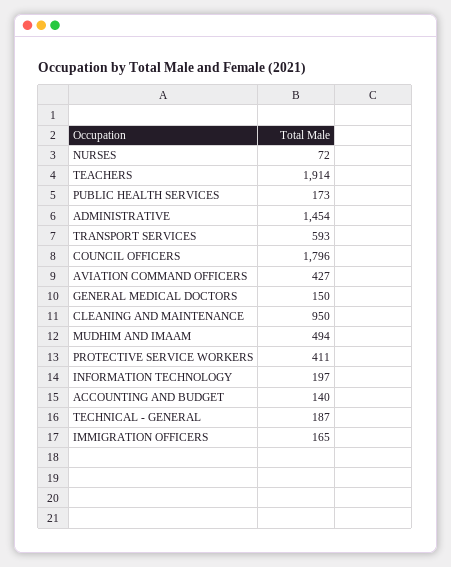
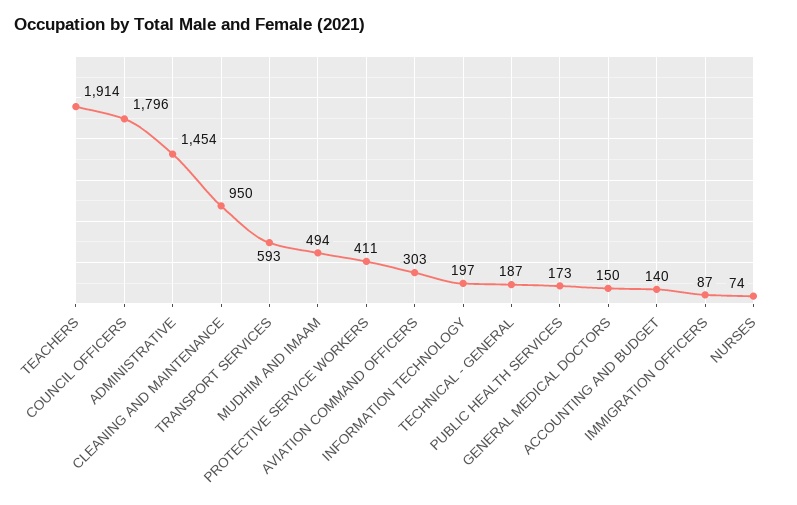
NURSES: 72 -> 74
AVIATION COMMAND OFFICERS: 427 -> 303
IMMIGRATION OFFICERS: 165 -> 87

